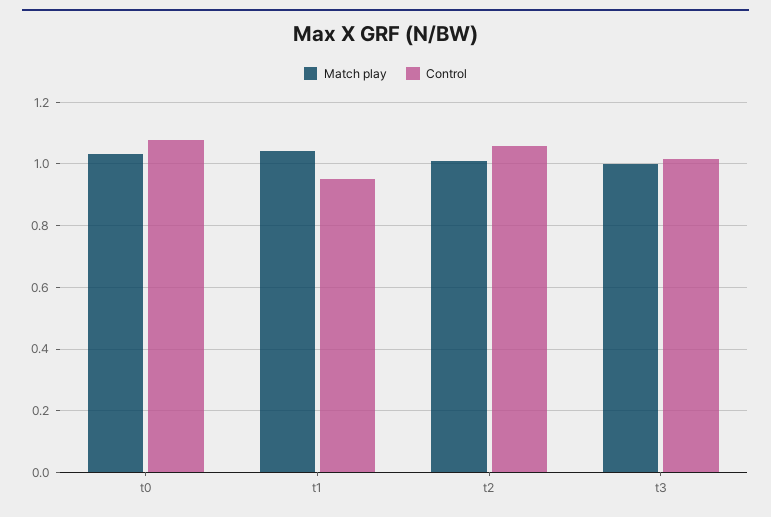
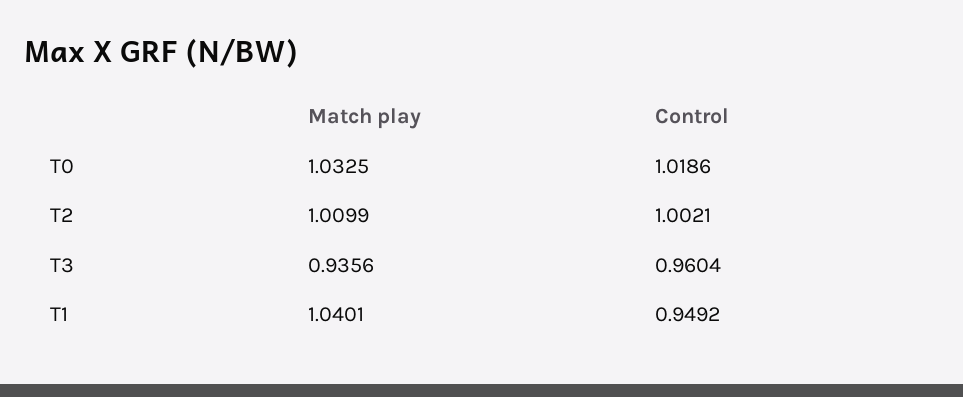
Control, t0: 1.08 -> 1.0186
Control, t2: 1.06 -> 1.0021
Match play, t3: 1 -> 0.9356
Control, t3: 1.02 -> 0.9604

